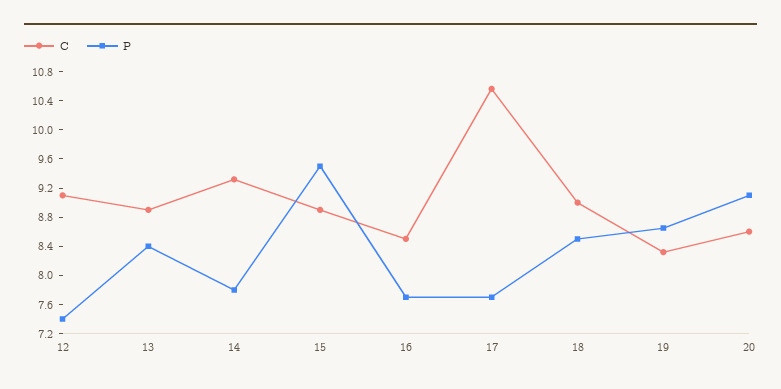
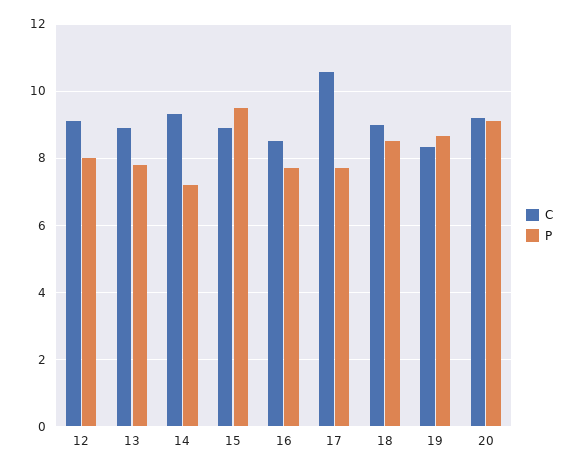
P, 12: 7.4 -> 8
P, 13: 8.4 -> 7.8
P, 14: 7.8 -> 7.2
C, 20: 8.6 -> 9.2

